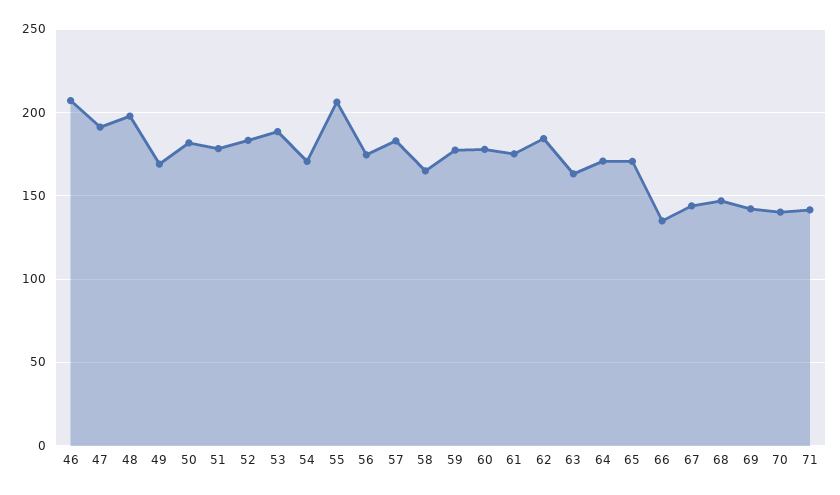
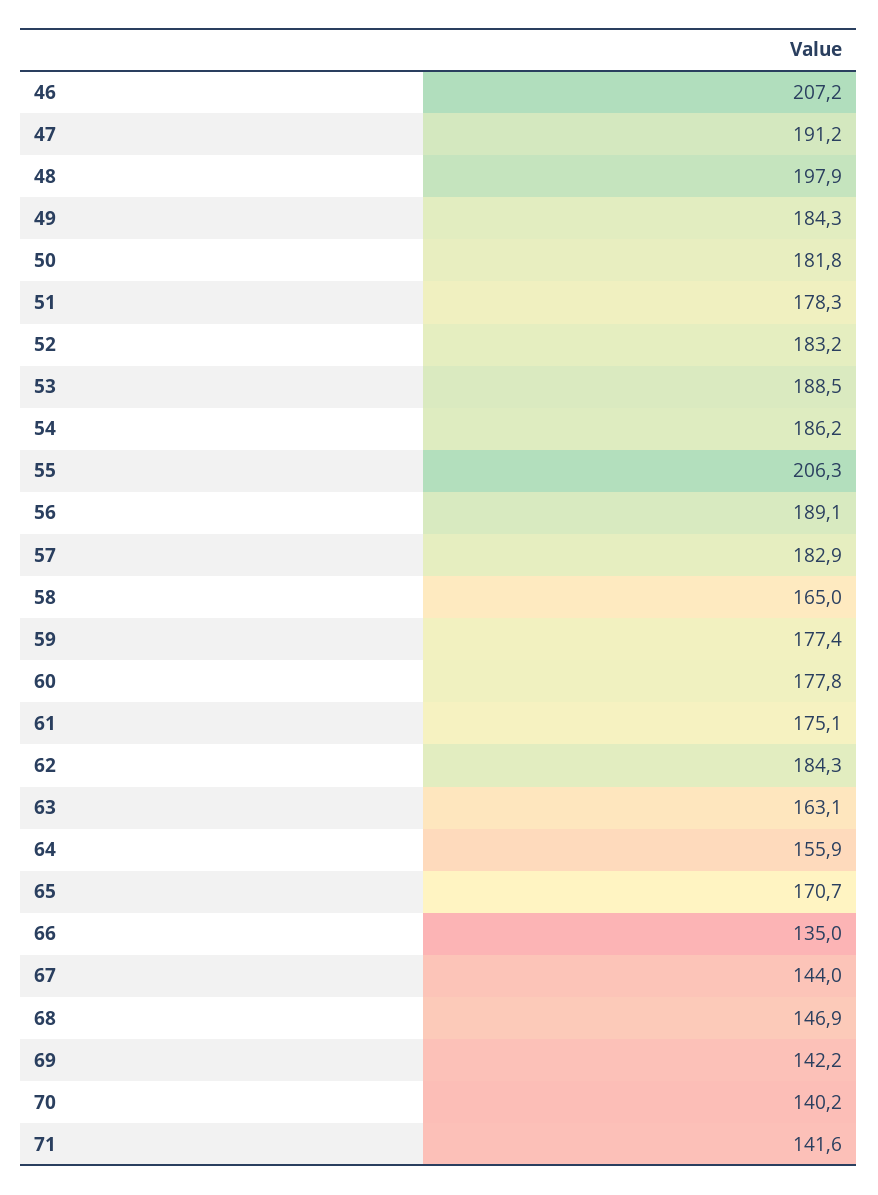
49: 170 -> 184.3
54: 170 -> 186.2
56: 175 -> 189.1
64: 170 -> 155.9

